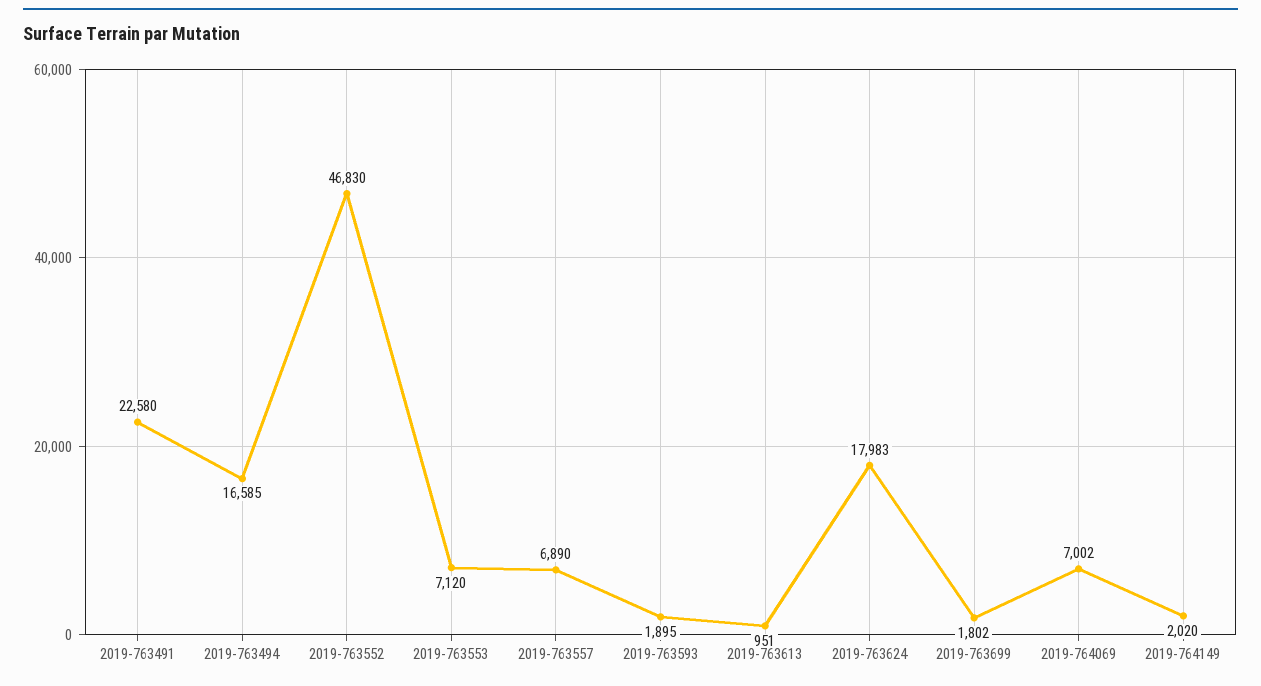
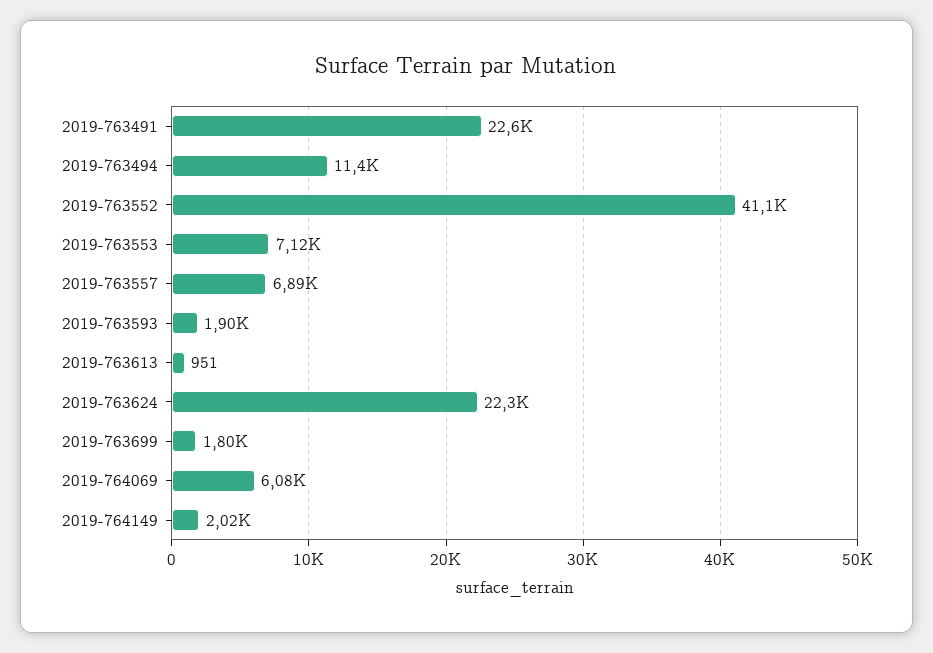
2019-763494: 16585 -> 11400
2019-763552: 46830 -> 41100
2019-763624: 17983 -> 22300
2019-764069: 7002 -> 6080

